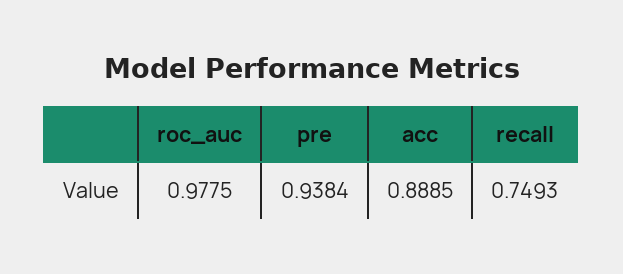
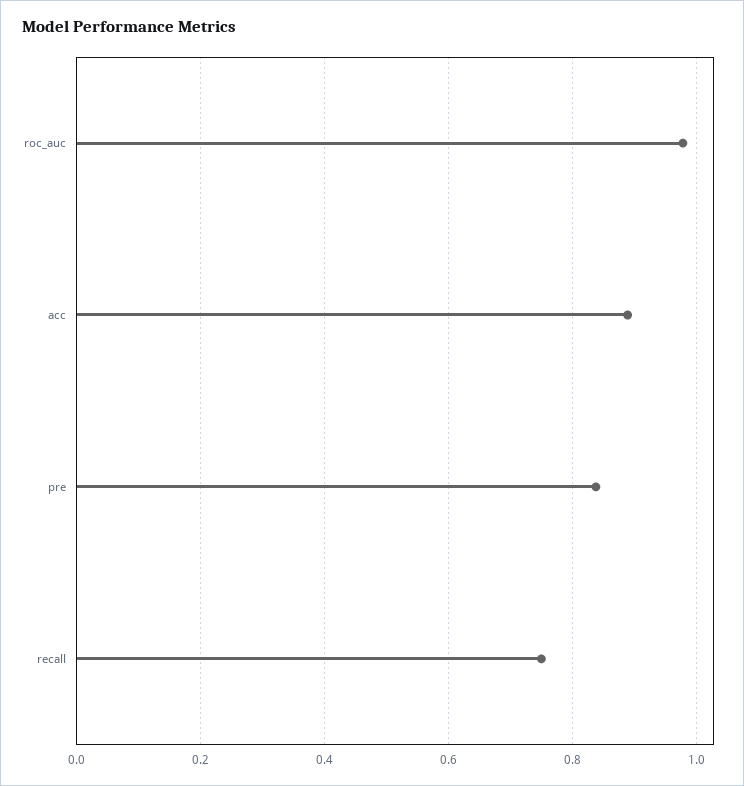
pre: 0.9384 -> 0.84

